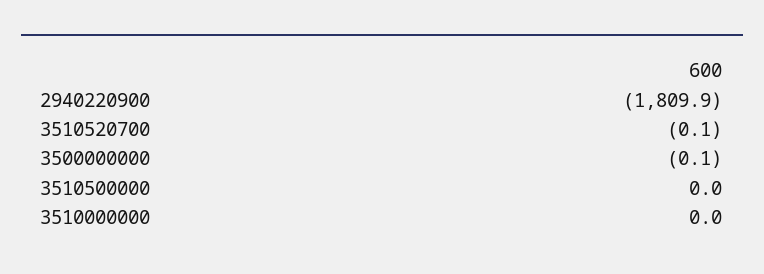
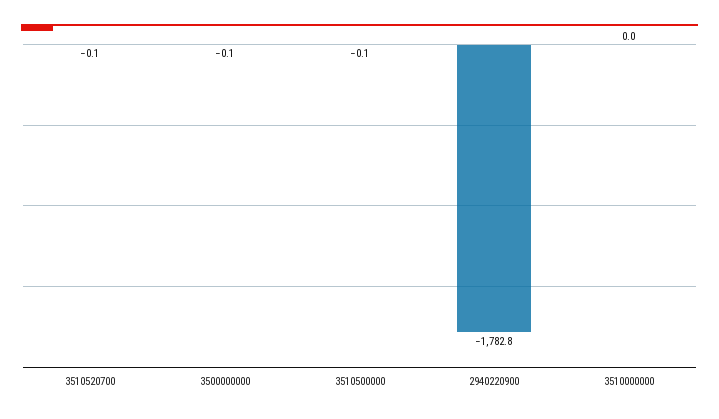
2940220900: -1809.9 -> -1782.8
3510500000: 0 -> -0.1

